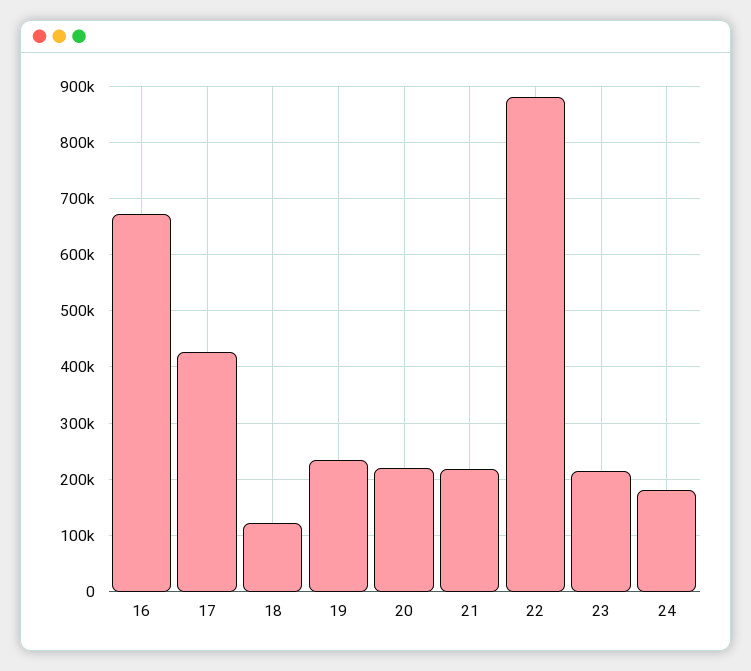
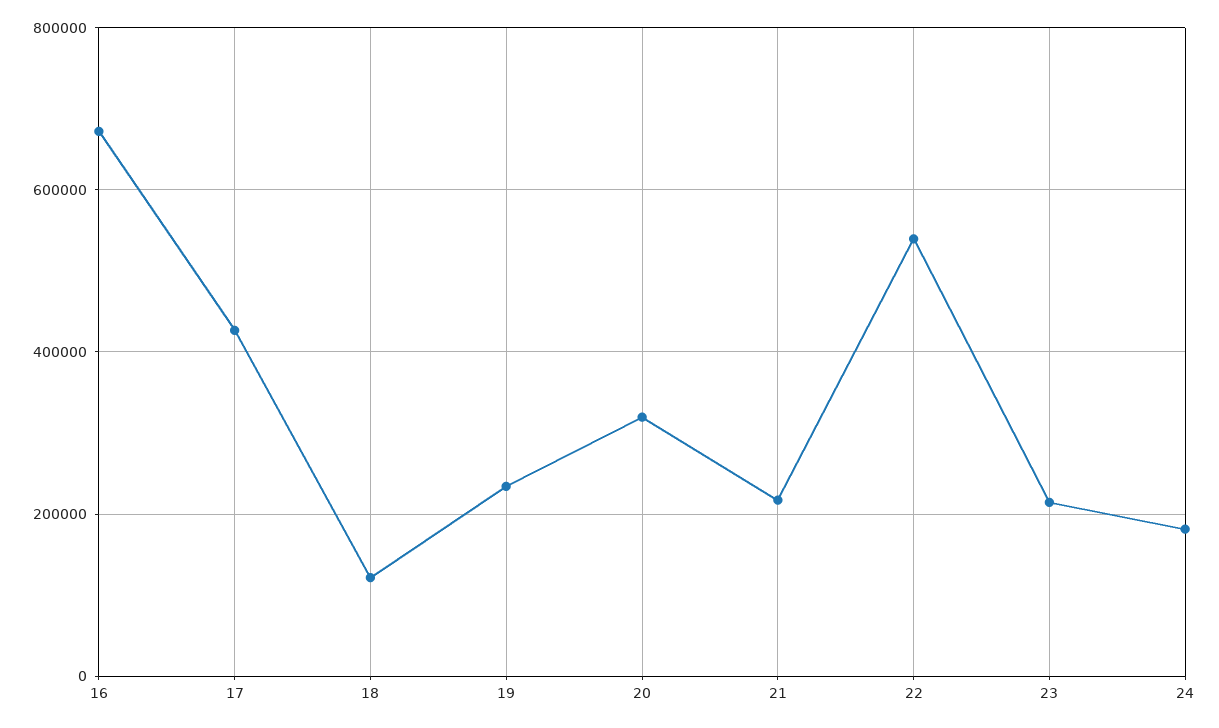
20: 220000 -> 320000
22: 880000 -> 540000

